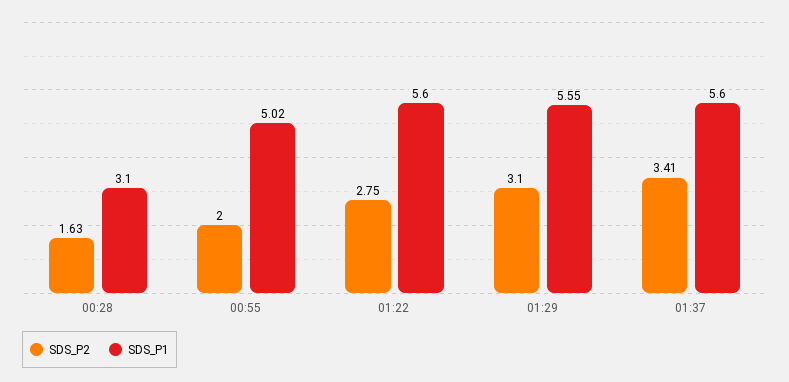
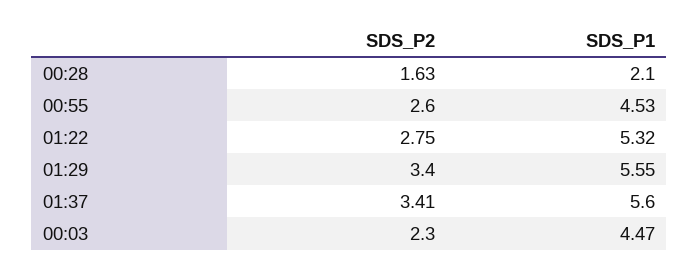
SDS_P1, 00:28: 3.1 -> 2.1
SDS_P2, 00:55: 2 -> 2.6
SDS_P1, 00:55: 5.02 -> 4.53
SDS_P1, 01:22: 5.6 -> 5.32
SDS_P2, 01:29: 3.1 -> 3.4
SDS_P2, 00:03: none -> 2.3
SDS_P1, 00:03: none -> 4.47

